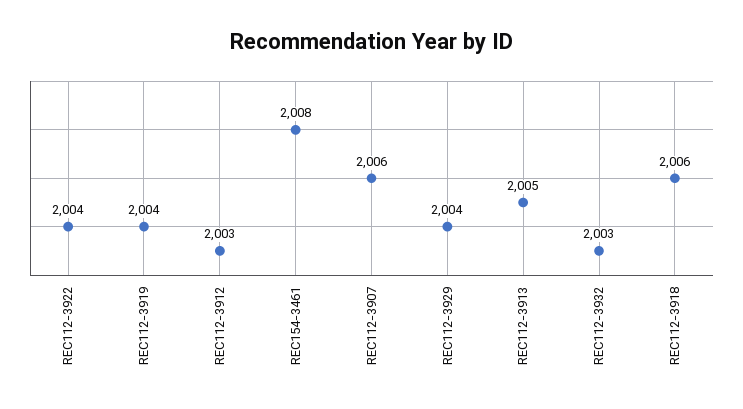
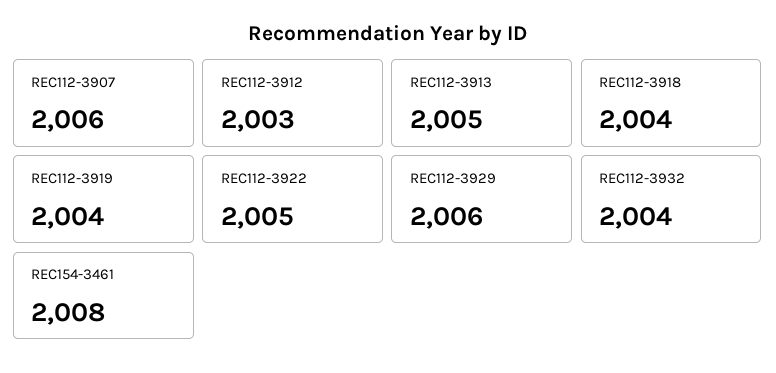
REC112-3922: 2004 -> 2005
REC112-3929: 2004 -> 2006
REC112-3932: 2003 -> 2004
REC112-3918: 2006 -> 2004

